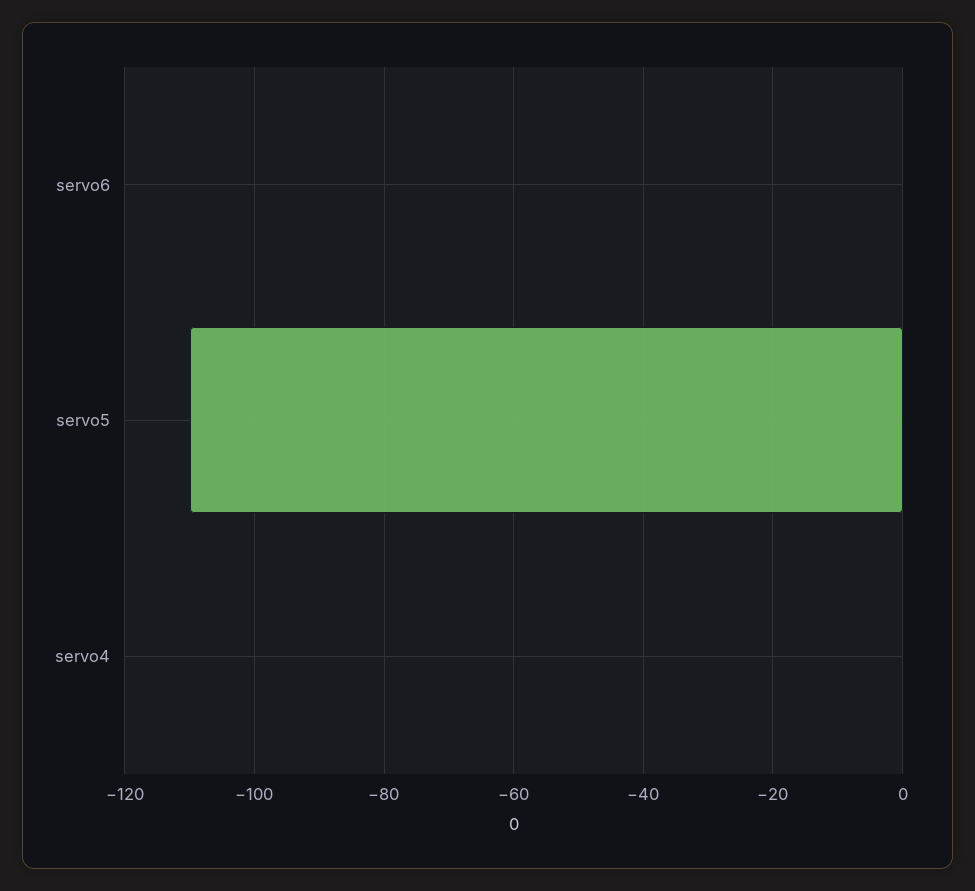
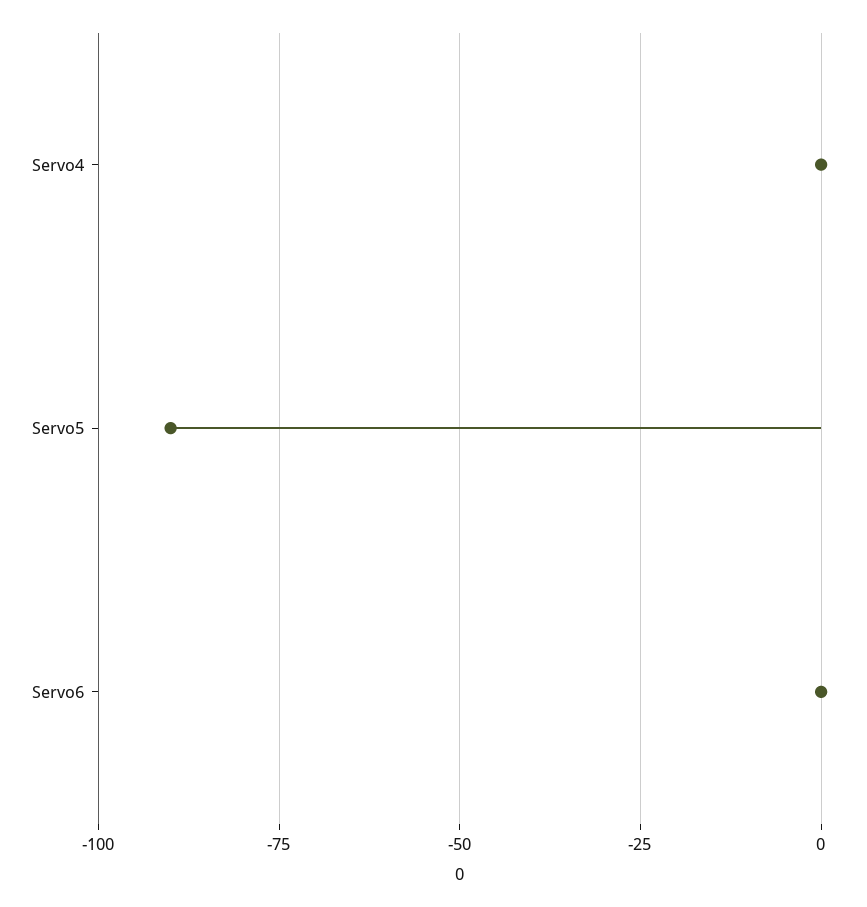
servo5: -110 -> -90

